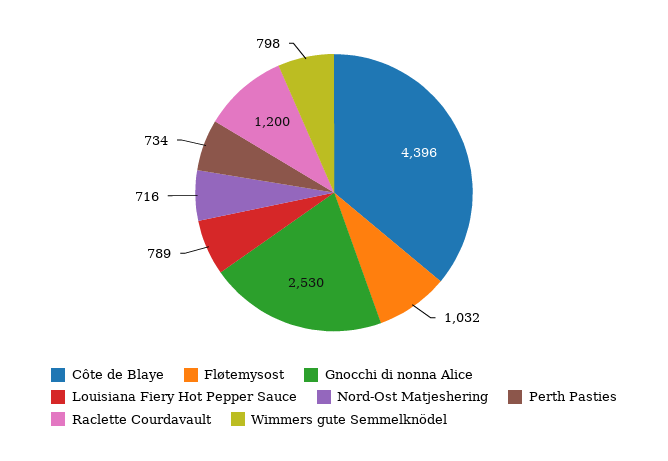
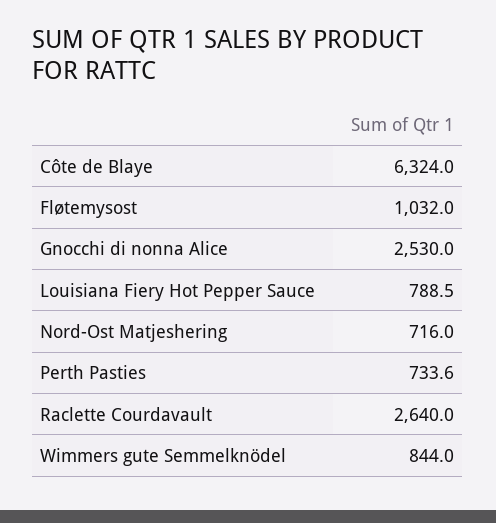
Côte de Blaye: 4396 -> 6324
Raclette Courdavault: 1200 -> 2640
Wimmers gute Semmelknödel: 798 -> 844

